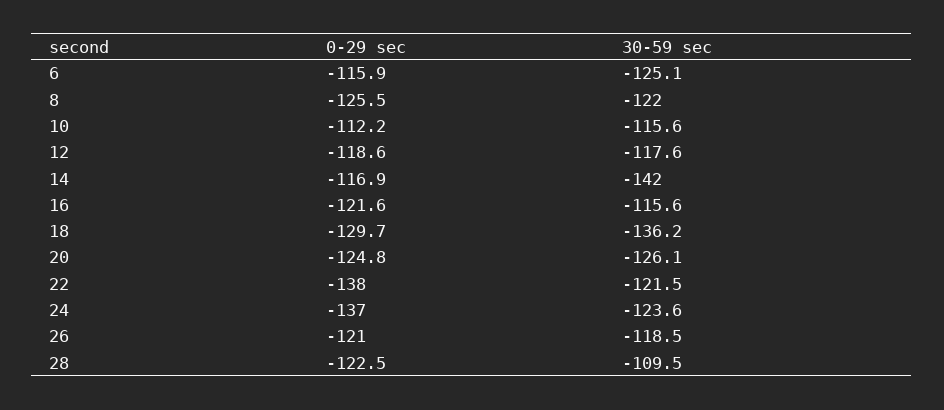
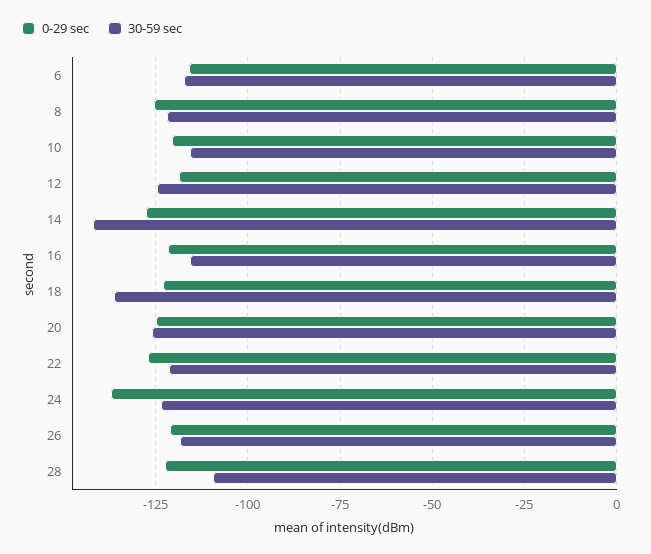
30-59 sec, 6: -125.1 -> -117.5
0-29 sec, 10: -112.2 -> -120
30-59 sec, 12: -117.6 -> -125
0-29 sec, 14: -116.9 -> -127.5
0-29 sec, 18: -129.7 -> -122.5
0-29 sec, 22: -138 -> -127.5

